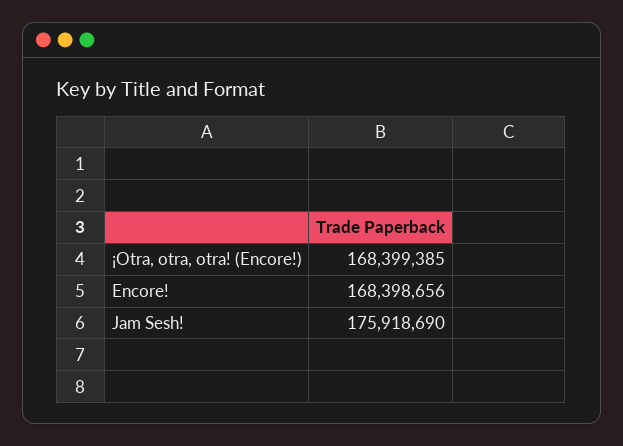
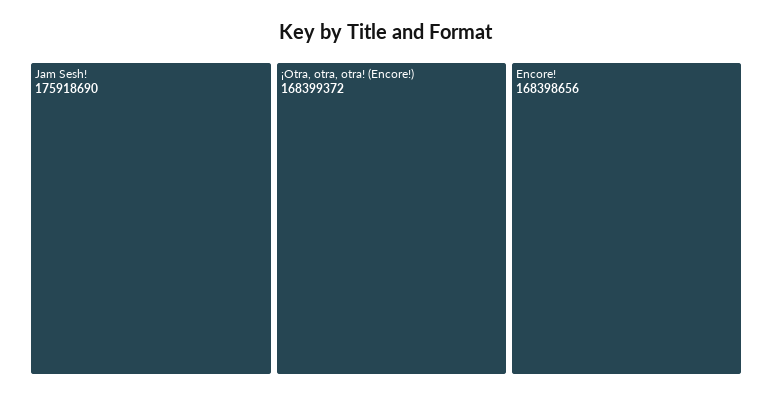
¡Otra, otra, otra! (Encore!): 168399385 -> 168399372

